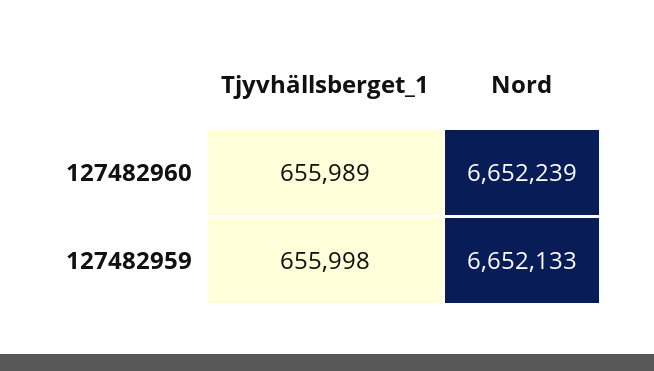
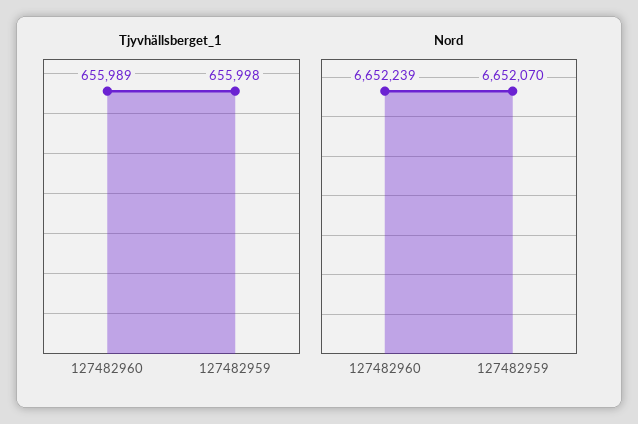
Nord, 127482959: 6652133 -> 6652070

